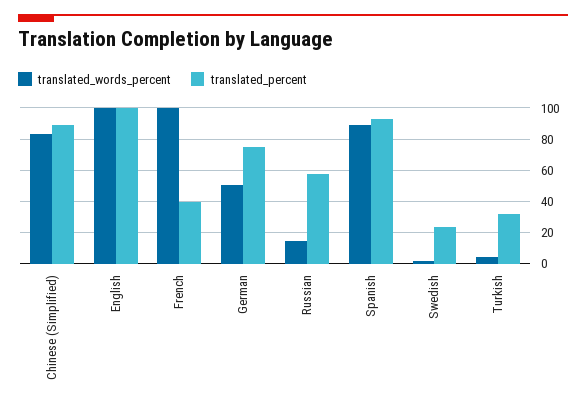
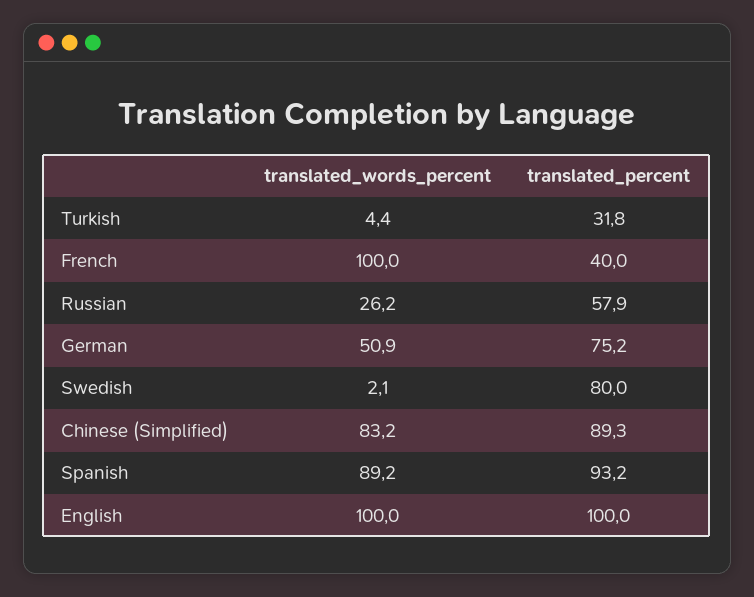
translated_words_percent, Russian: 15 -> 26.2
translated_percent, Swedish: 25 -> 80

